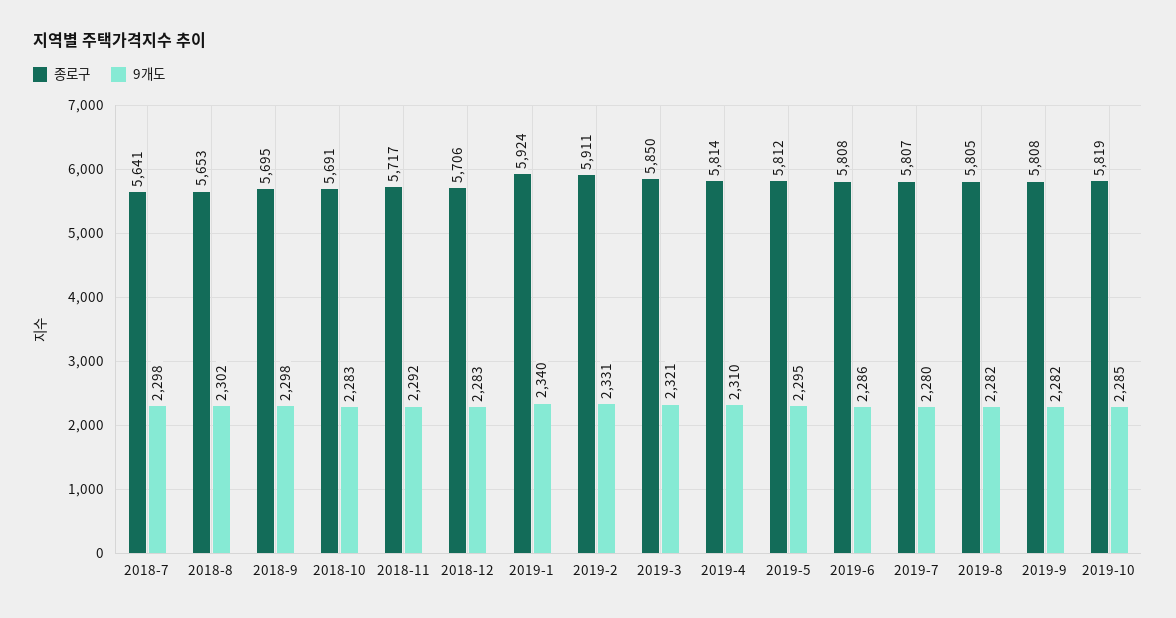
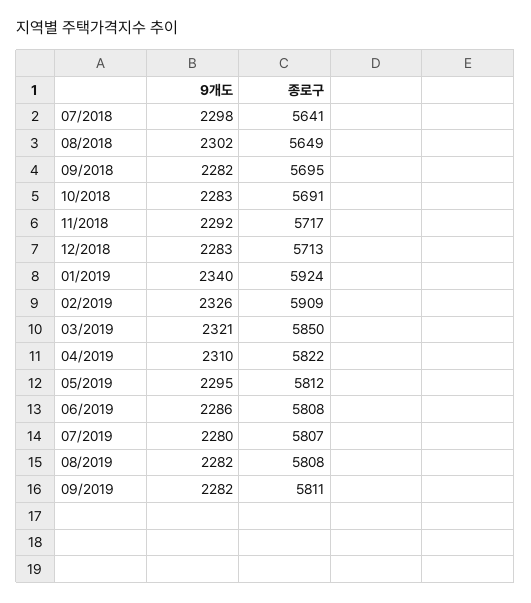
종로구, 2018-8: 5653 -> 5649
9개도, 2018-9: 2298 -> 2282
종로구, 2018-12: 5706 -> 5713
종로구, 2019-2: 5911 -> 5909
9개도, 2019-2: 2331 -> 2326
종로구, 2019-4: 5814 -> 5822
종로구, 2019-8: 5805 -> 5808
종로구, 2019-9: 5808 -> 5811
종로구, 2019-10: 5819 -> none
9개도, 2019-10: 2285 -> none

